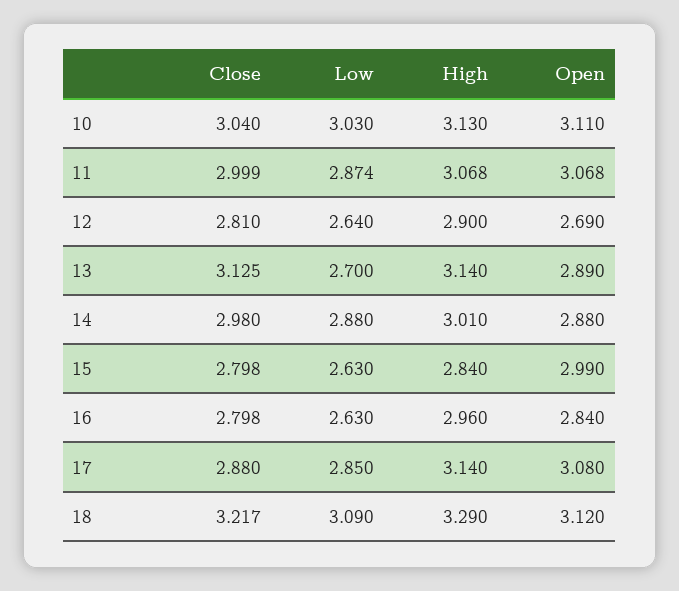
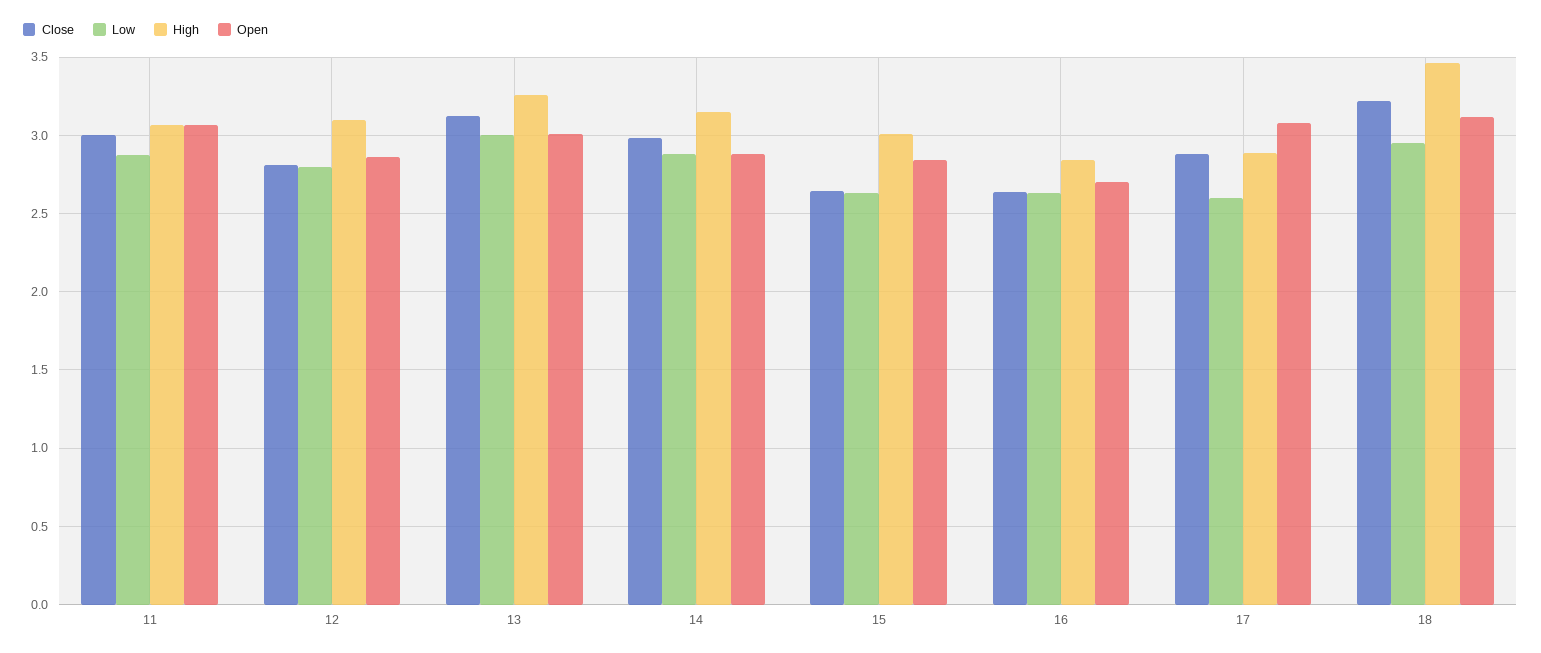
Close, 10: 3.04 -> none
Low, 10: 3.03 -> none
High, 10: 3.13 -> none
Open, 10: 3.11 -> none
Low, 12: 2.64 -> 2.8
High, 12: 2.9 -> 3.1
Open, 12: 2.69 -> 2.85
Low, 13: 2.7 -> 3
High, 13: 3.14 -> 3.25
Open, 13: 2.89 -> 3
High, 14: 3.01 -> 3.15
Close, 15: 2.798 -> 2.65
High, 15: 2.84 -> 3
Open, 15: 2.99 -> 2.85
Close, 16: 2.798 -> 2.65
High, 16: 2.96 -> 2.85
Open, 16: 2.84 -> 2.7
Low, 17: 2.85 -> 2.6
High, 17: 3.14 -> 2.9
Low, 18: 3.09 -> 2.95
High, 18: 3.29 -> 3.45

